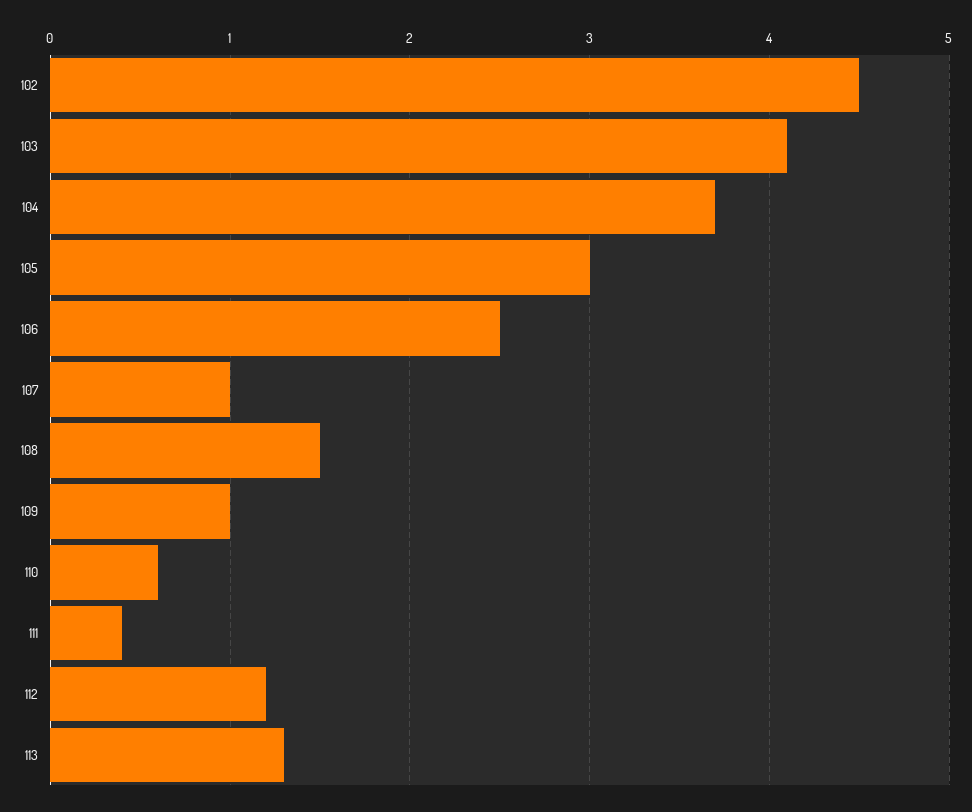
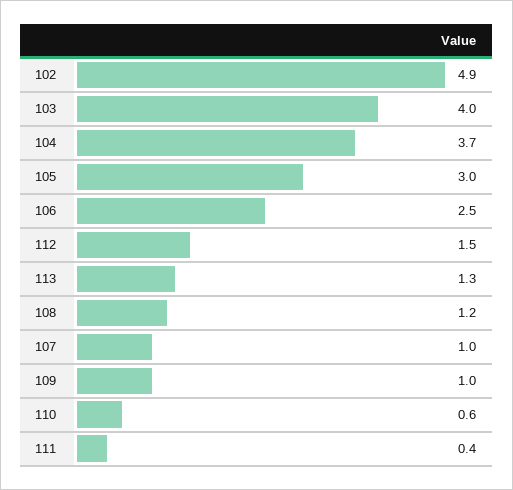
102: 4.5 -> 4.9
103: 4.1 -> 4
108: 1.5 -> 1.2
112: 1.2 -> 1.5

